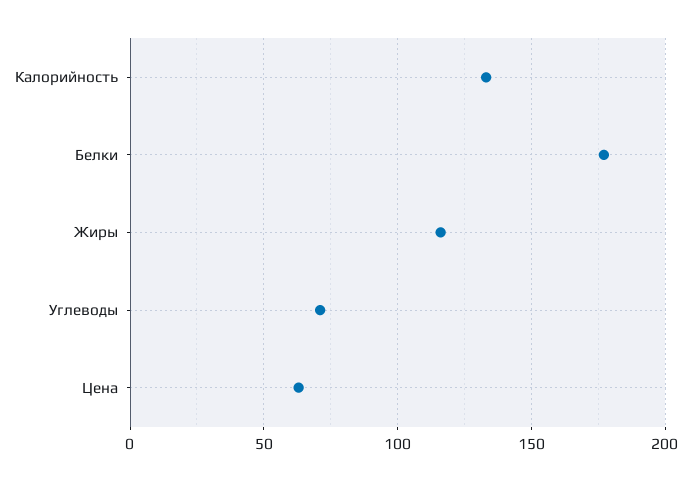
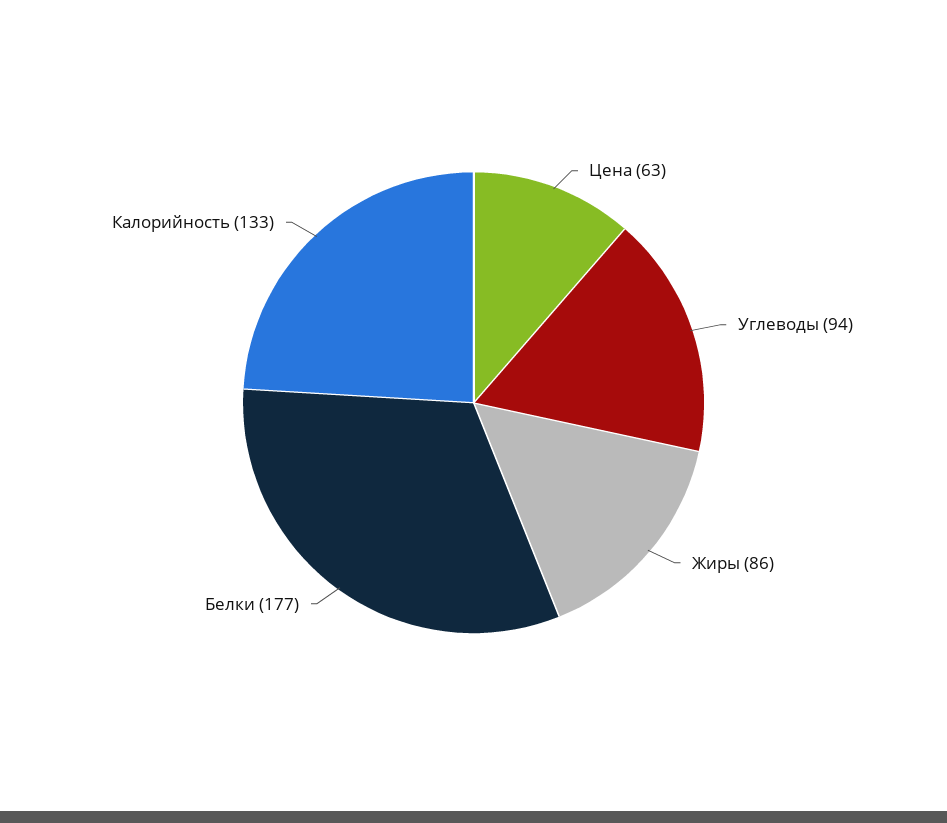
Жиры: 115 -> 86
Углеводы: 70 -> 94

